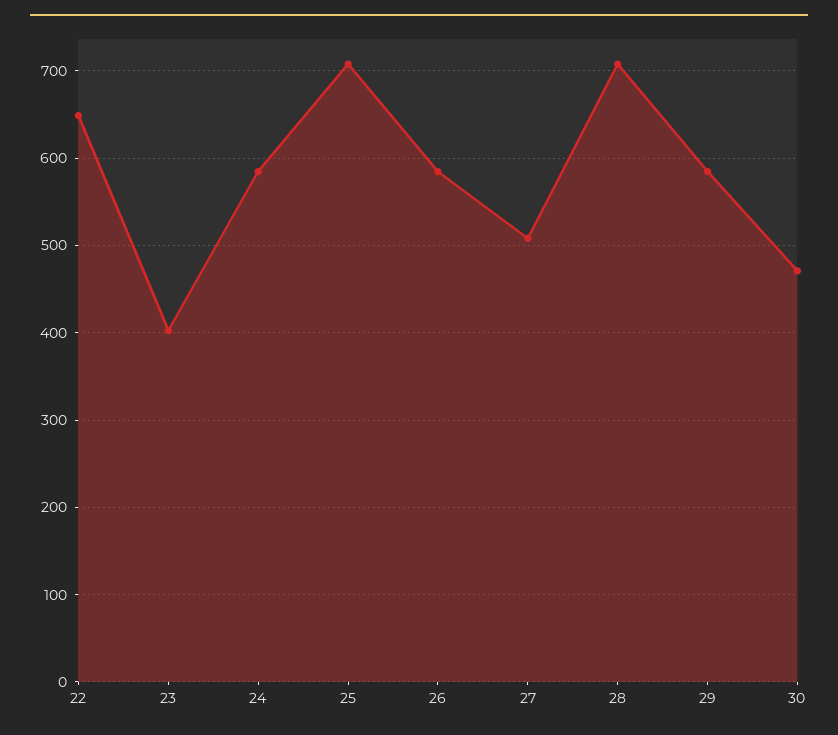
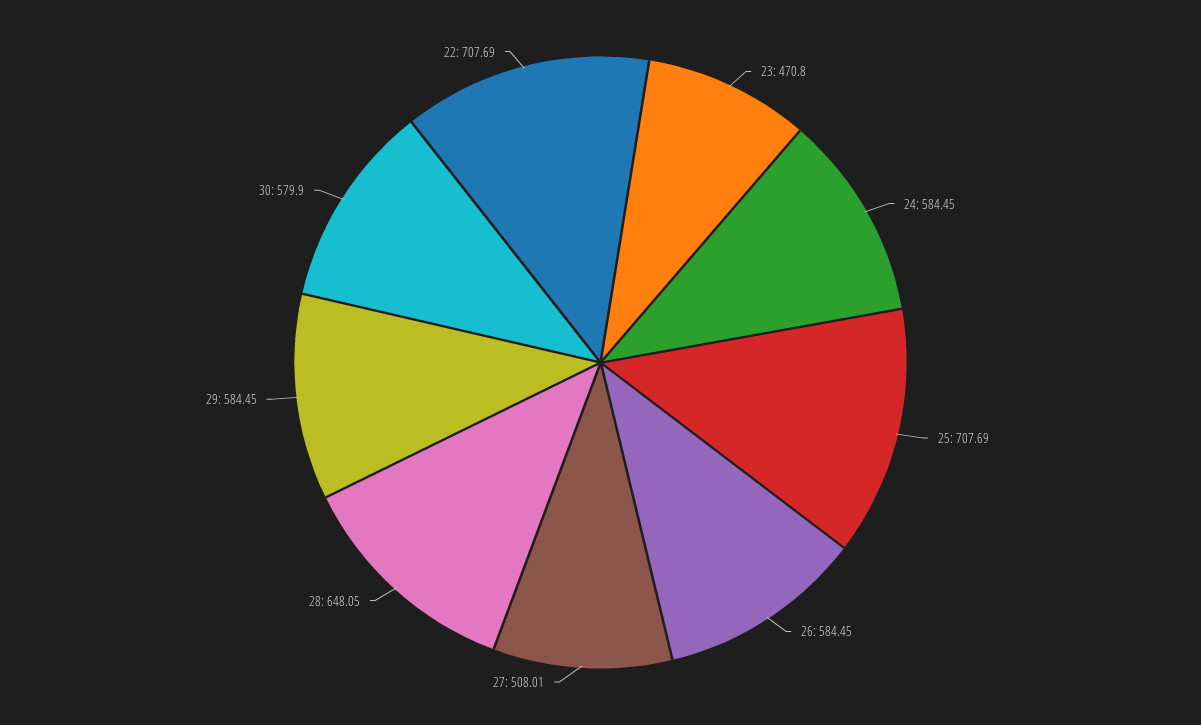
22: 650 -> 707.69
23: 400 -> 470.8
28: 710 -> 648.05
30: 470 -> 579.9

